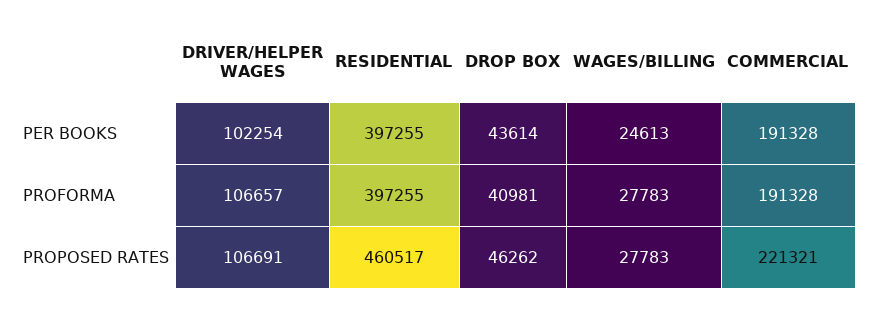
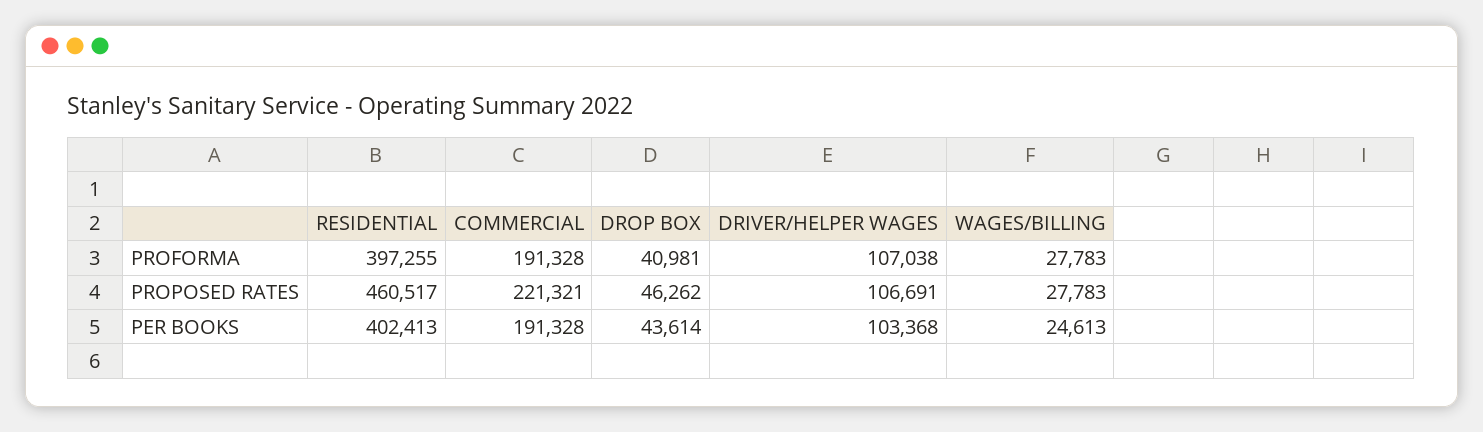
DRIVER/HELPER WAGES, PER BOOKS: 102254 -> 103368
RESIDENTIAL, PER BOOKS: 397255 -> 402413
DRIVER/HELPER WAGES, PROFORMA: 106657 -> 107038

